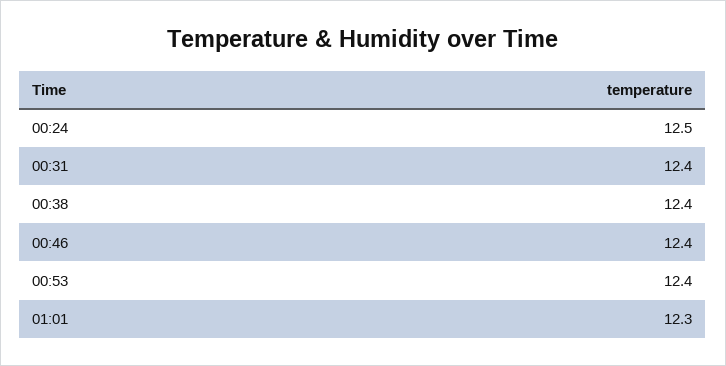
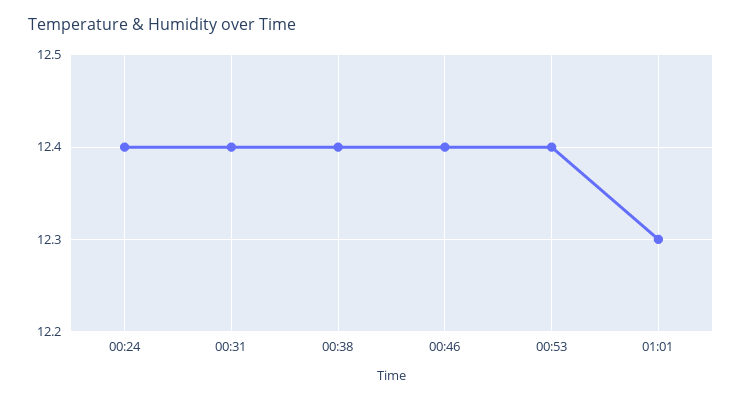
00:24: 12.5 -> 12.4

